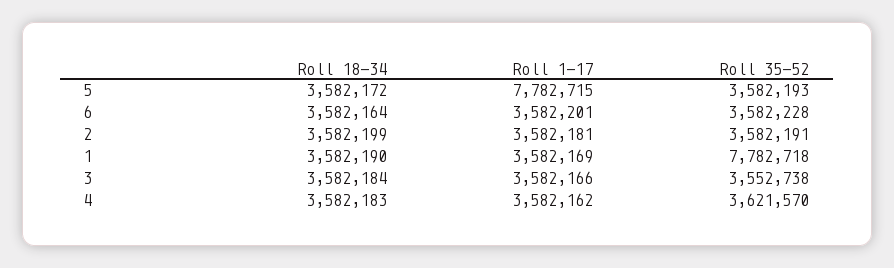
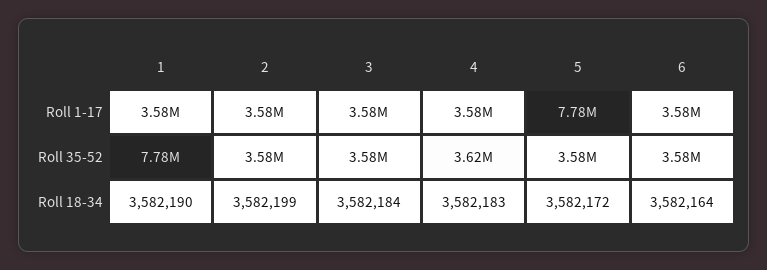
Roll 35-52, 3: 3552738 -> 3580000

